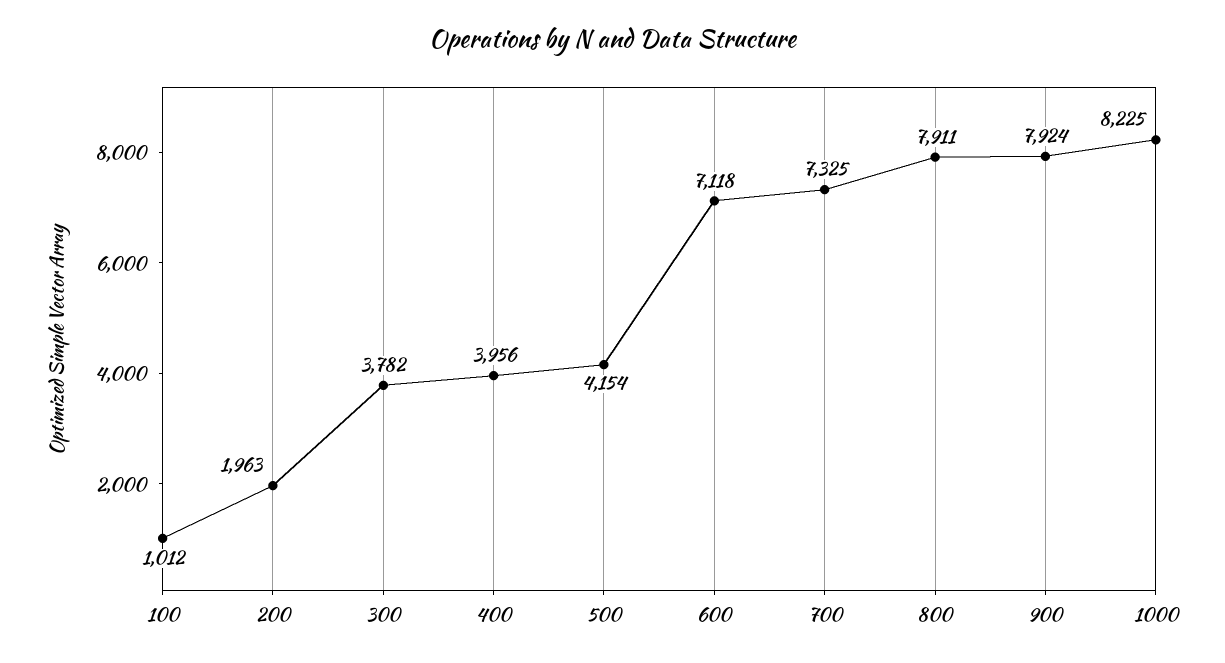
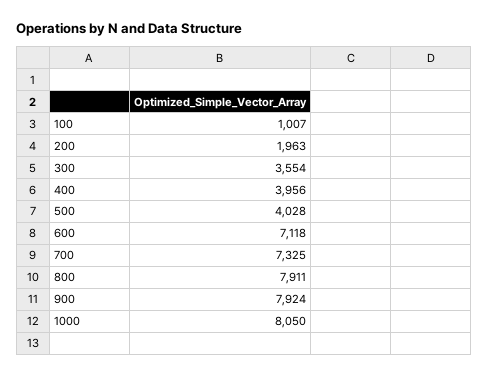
100: 1012 -> 1007
300: 3782 -> 3554
500: 4154 -> 4028
1000: 8225 -> 8050

